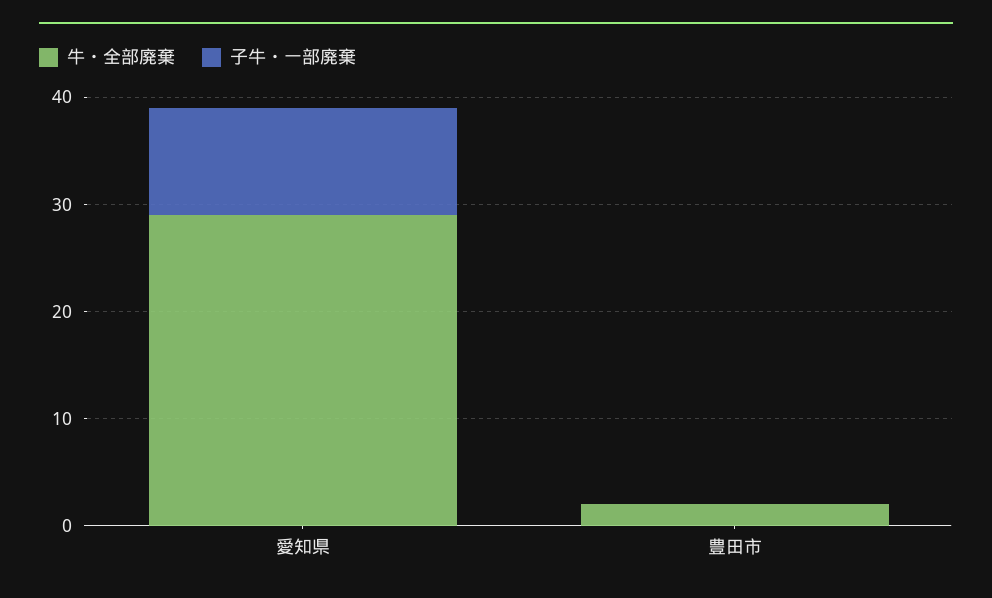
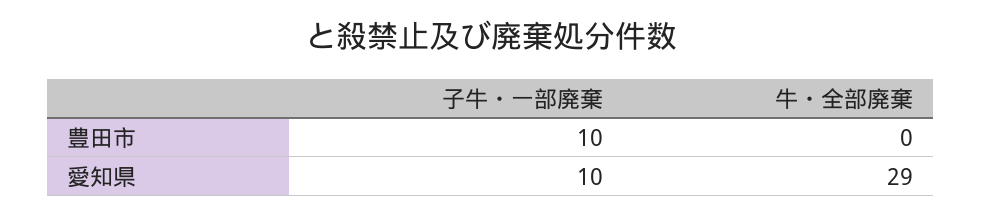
牛・全部廃棄, 豊田市: 2 -> 0
子牛・一部廃棄, 豊田市: 0 -> 10

